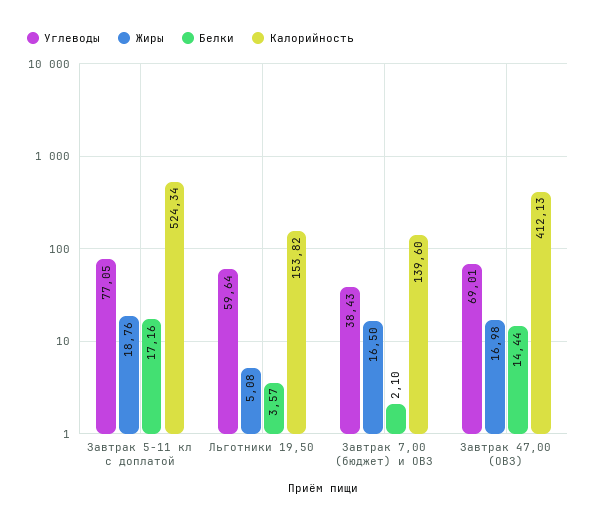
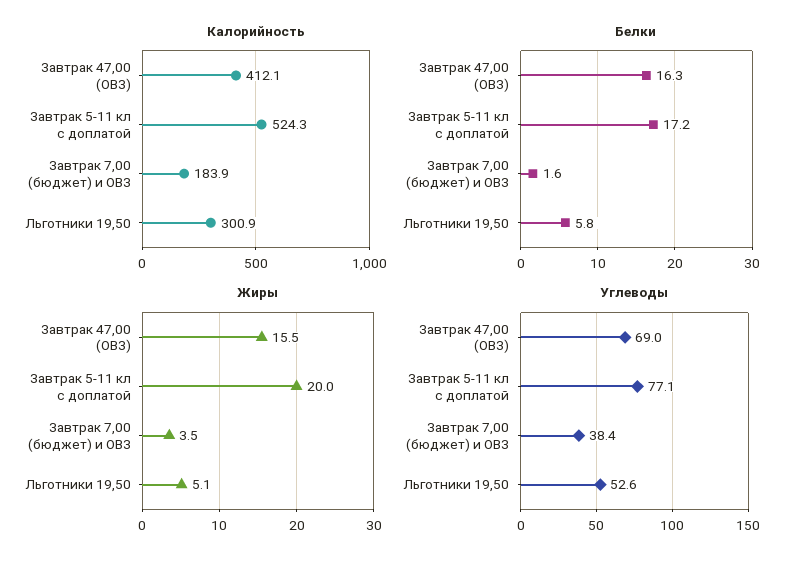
Жиры, Завтрак 5-11 кл с доплатой: 18.76 -> 20
Углеводы, Льготники 19,50: 59.64 -> 52.6
Белки, Льготники 19,50: 3.57 -> 5.8
Калорийность, Льготники 19,50: 153.82 -> 300.9
Жиры, Завтрак 7,00 (бюджет) и ОВЗ: 16.5 -> 3.5
Белки, Завтрак 7,00 (бюджет) и ОВЗ: 2.1 -> 1.6
Калорийность, Завтрак 7,00 (бюджет) и ОВЗ: 139.6 -> 183.9
Жиры, Завтрак 47,00 (ОВЗ): 16.98 -> 15.5
Белки, Завтрак 47,00 (ОВЗ): 14.44 -> 16.3

